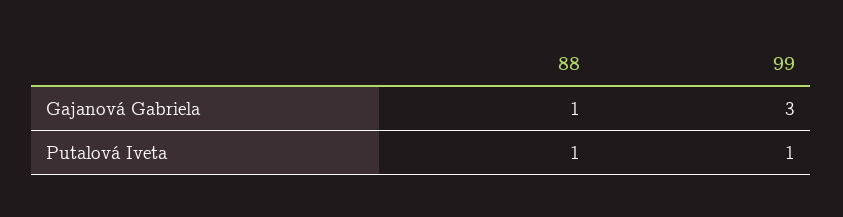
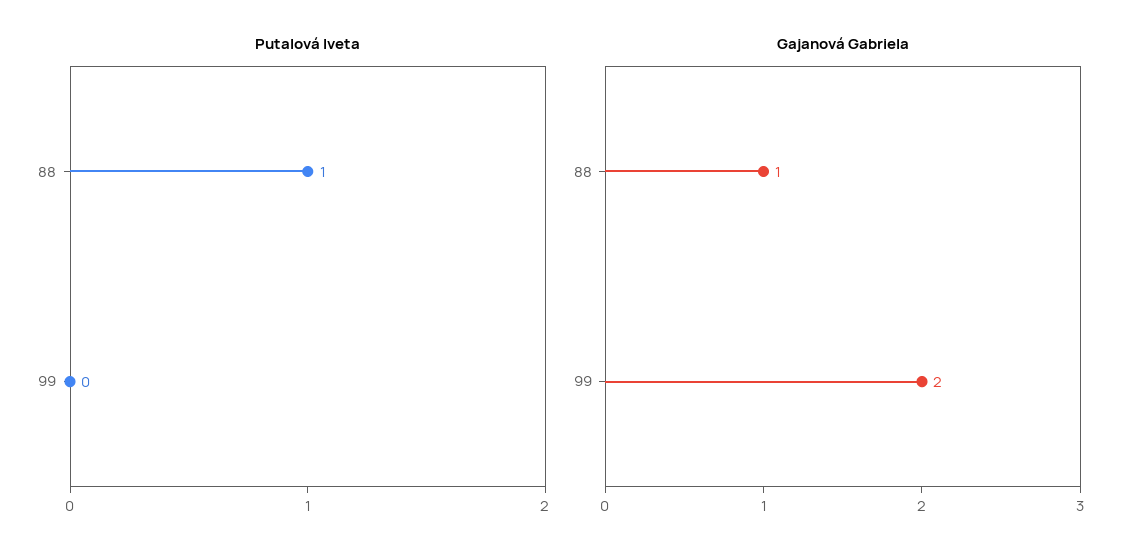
Gajanová Gabriela, 99: 3 -> 2
Putalová Iveta, 99: 1 -> 0

